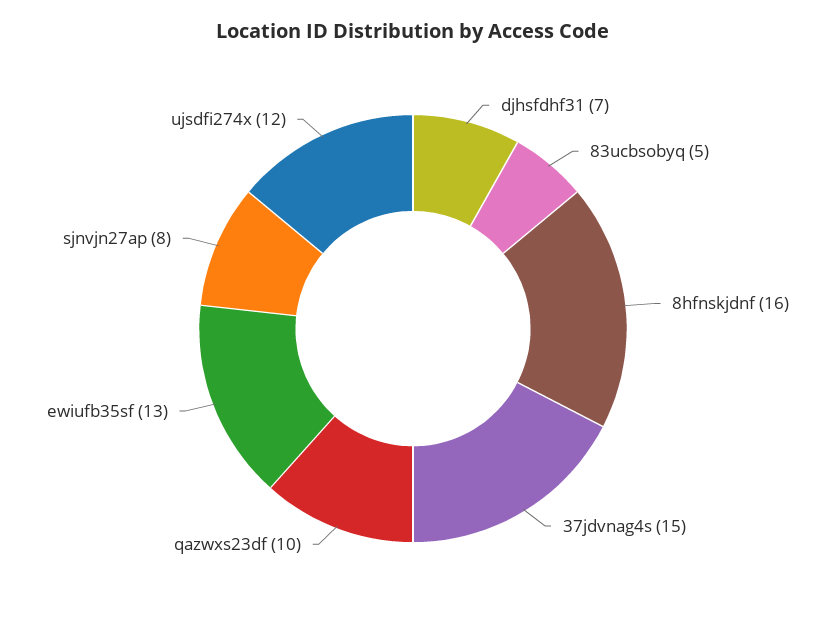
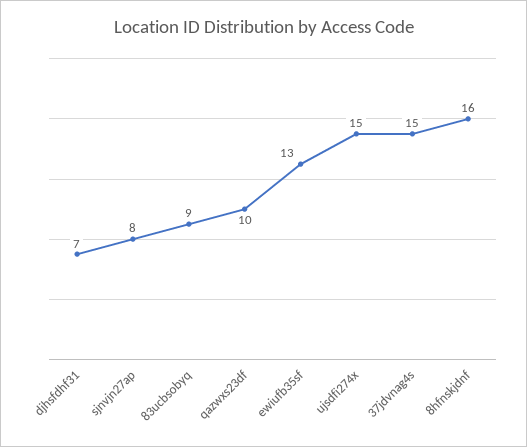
83ucbsobyq: 5 -> 9
ujsdfi274x: 12 -> 15

